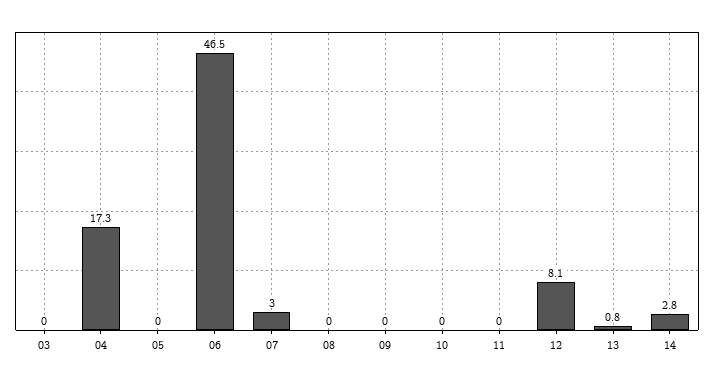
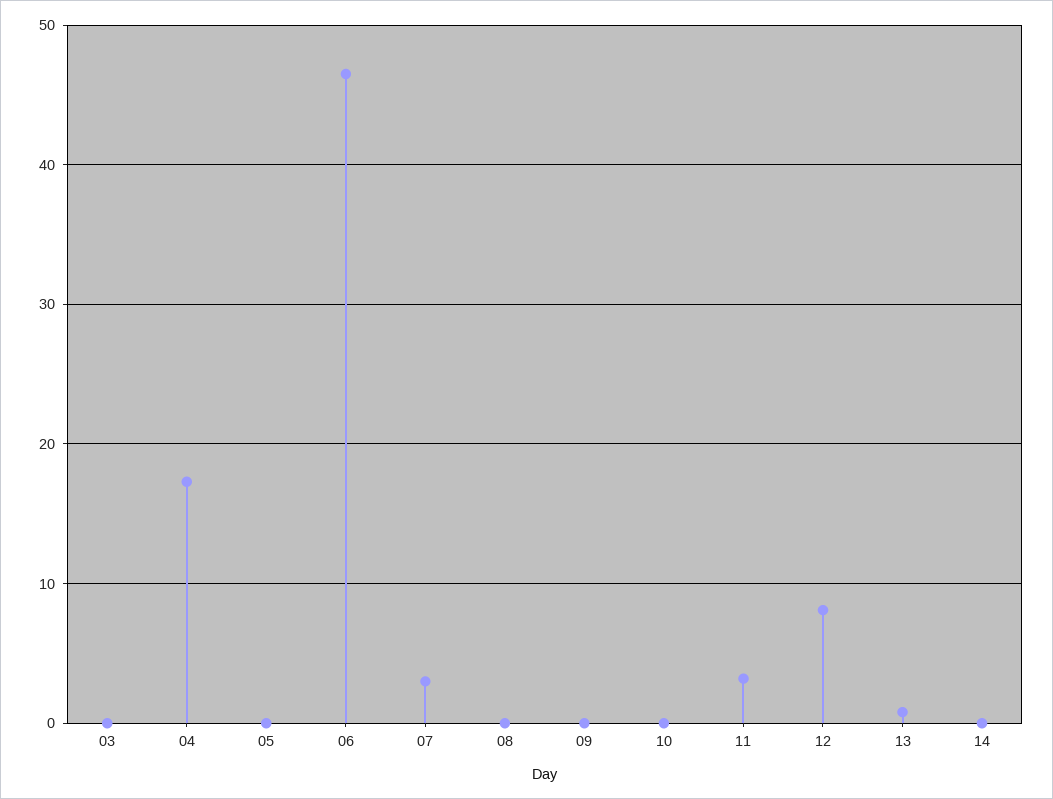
11: 0 -> 3
14: 2.8 -> 0

